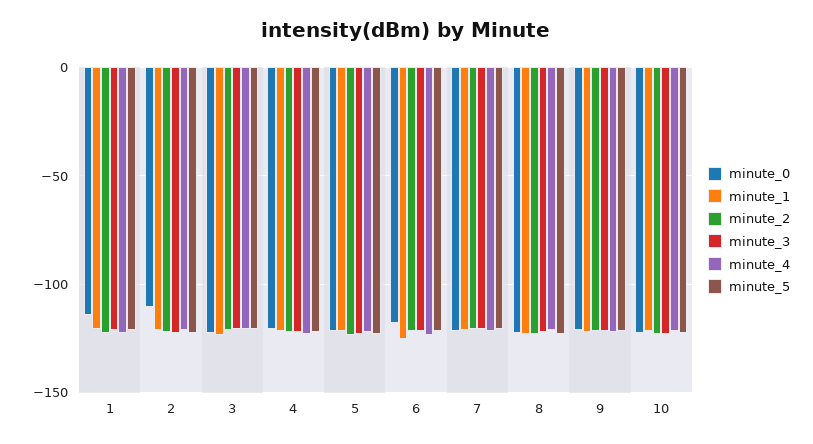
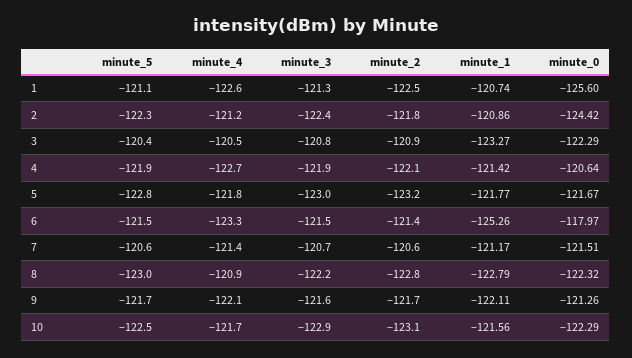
minute_0, 1: -115 -> -125.6
minute_0, 2: -110 -> -124.42

